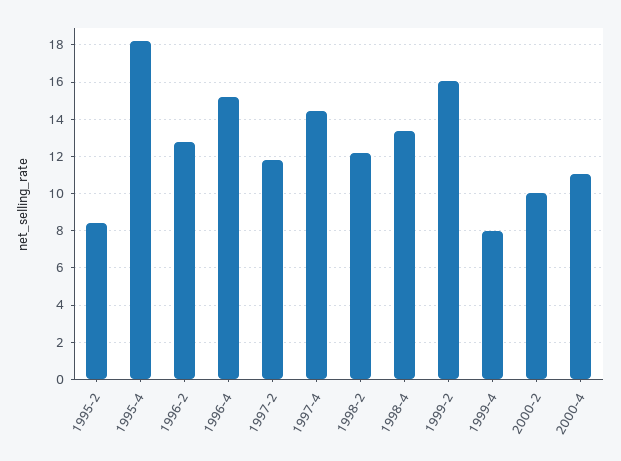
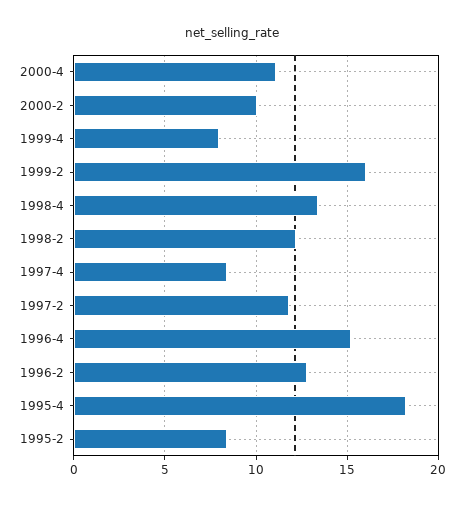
1997-4: 14.5 -> 8.5

